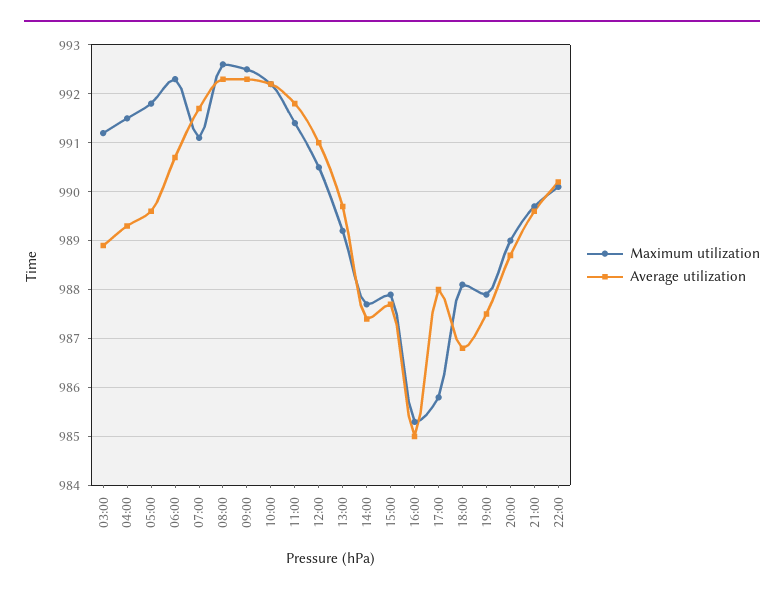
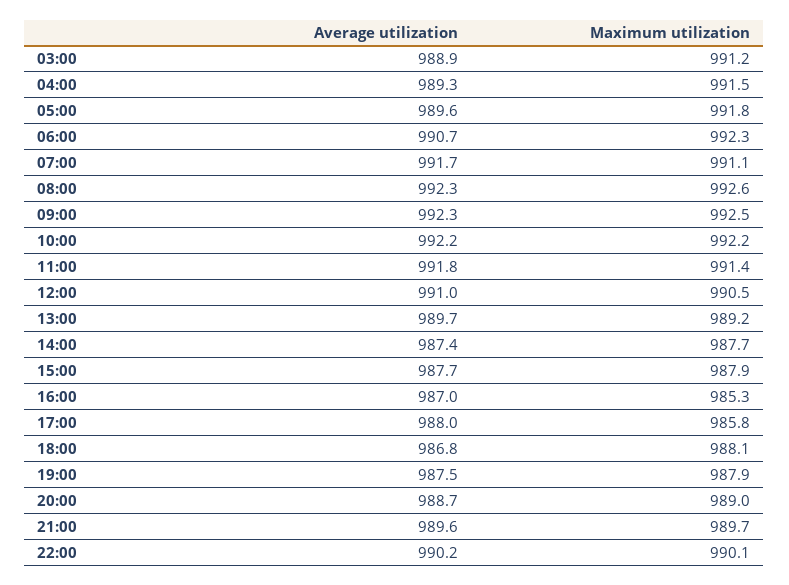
Average utilization, 16:00: 985 -> 987

